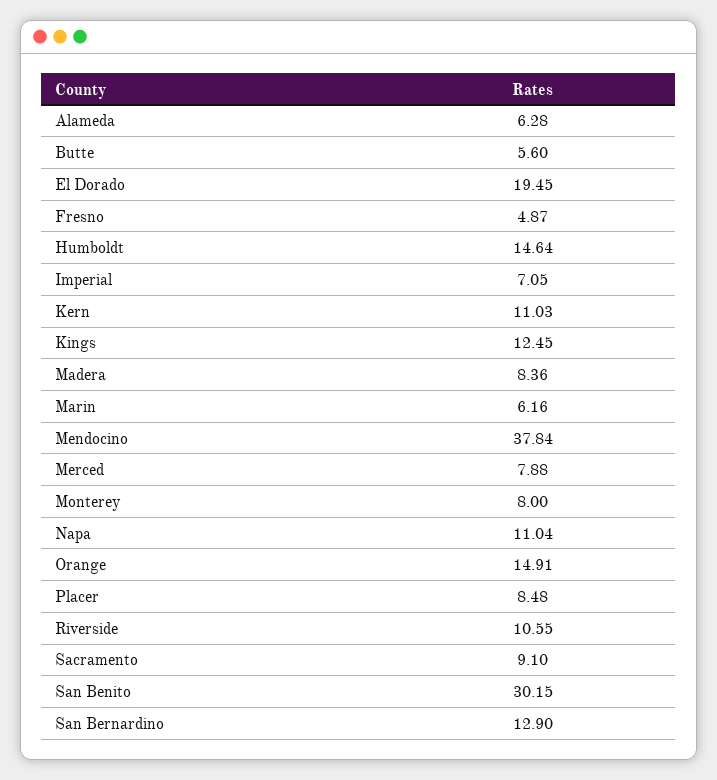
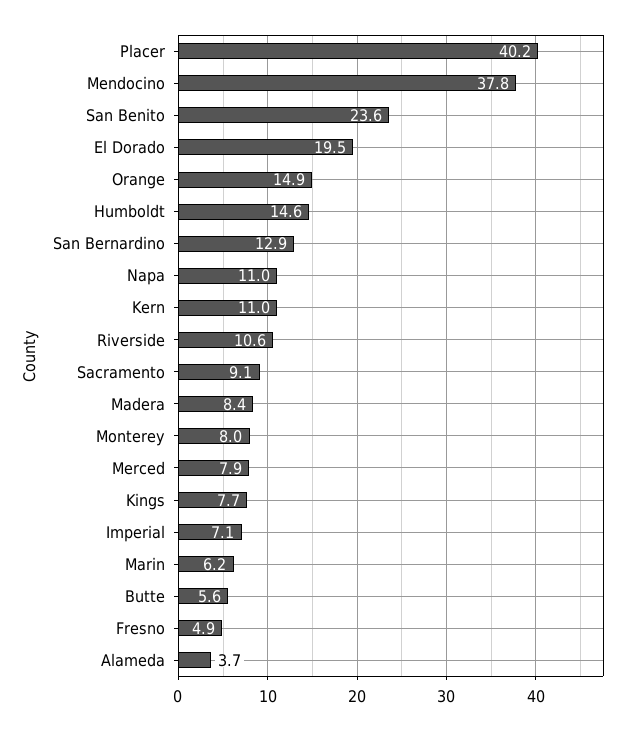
Alameda: 6.28 -> 3.7
Kings: 12.45 -> 7.7
Placer: 8.48 -> 40.2
San Benito: 30.15 -> 23.6

